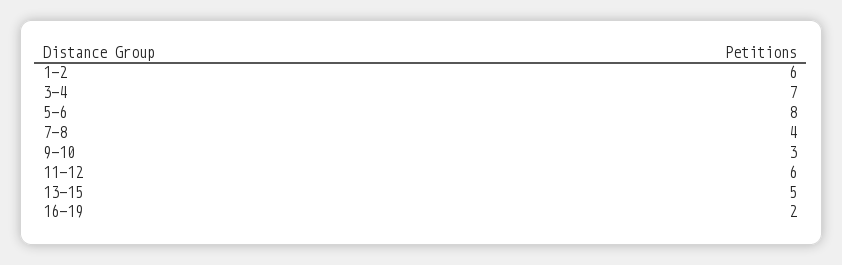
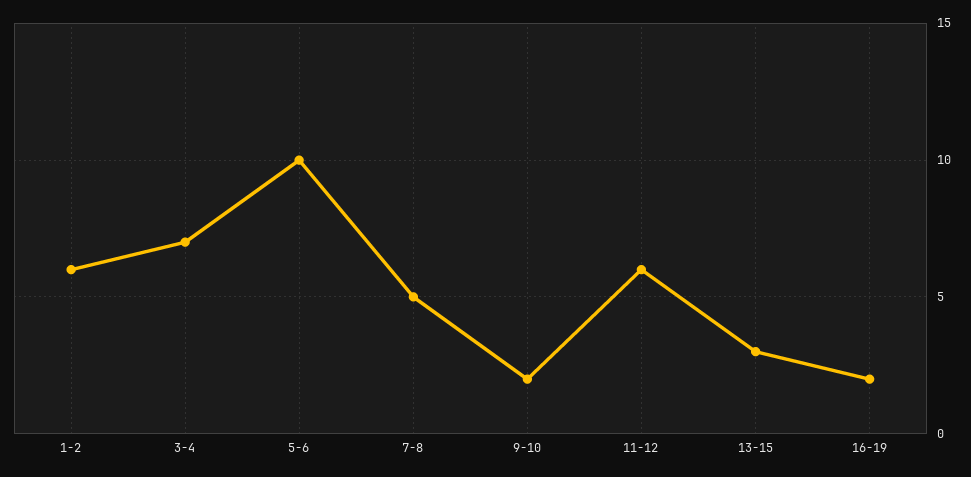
5-6: 8 -> 10
7-8: 4 -> 5
9-10: 3 -> 2
13-15: 5 -> 3

